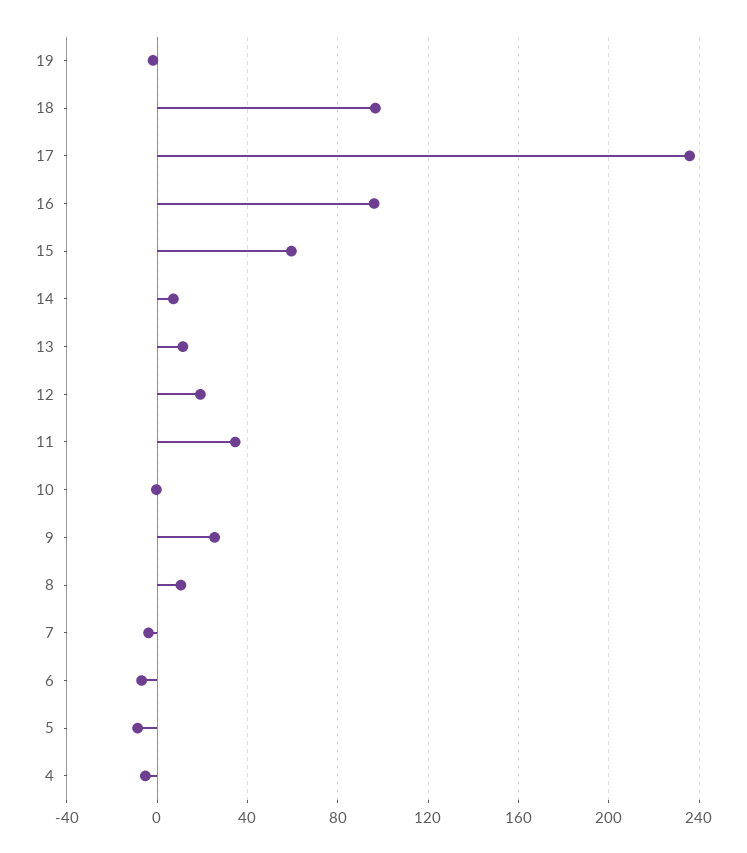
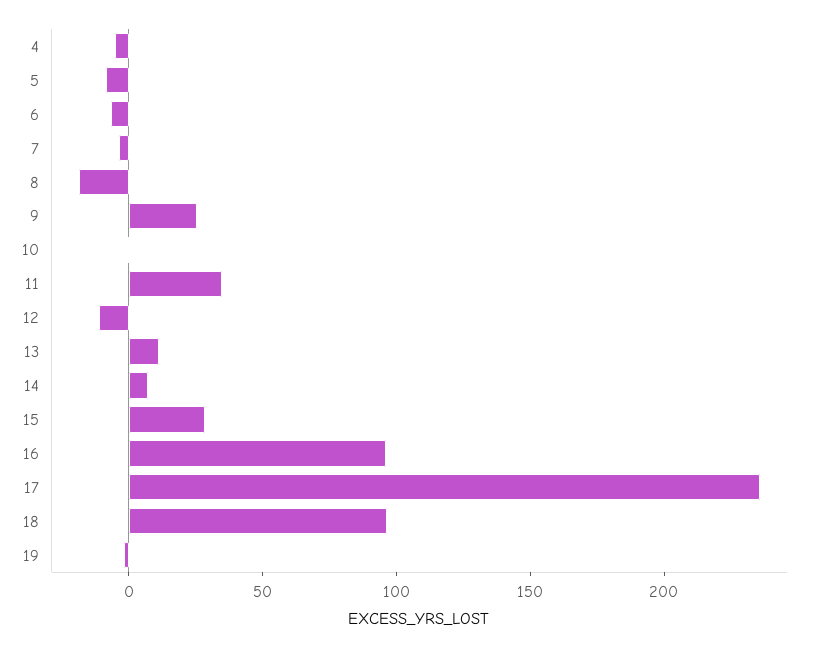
15: 60 -> 30
12: 20 -> -10
8: 10 -> -20

